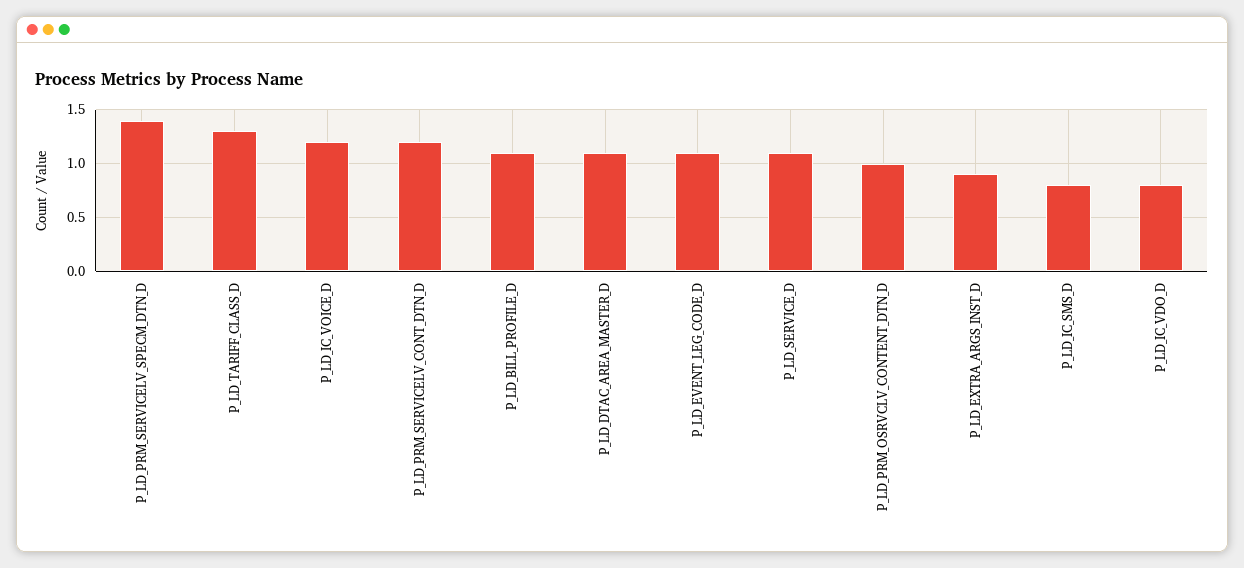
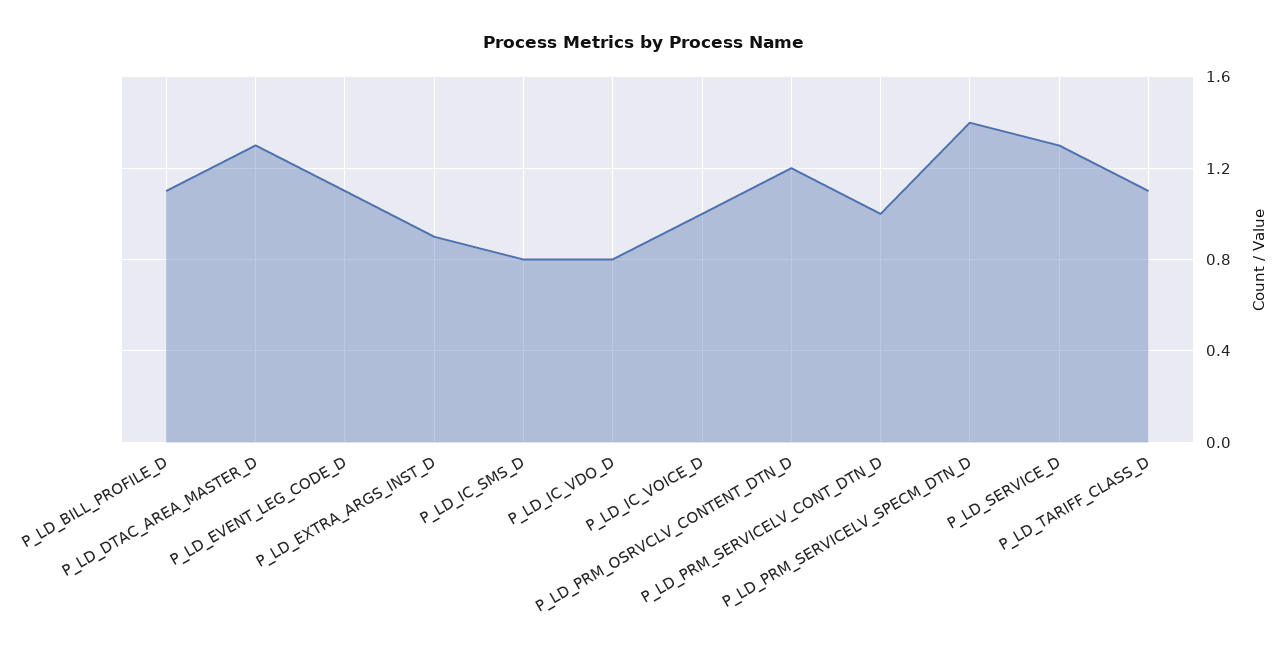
P_LD_TARIFF_CLASS_D: 1.3 -> 1.1
P_LD_IC_VOICE_D: 1.2 -> 1
P_LD_PRM_SERVICELV_CONT_DTN_D: 1.2 -> 1
P_LD_DTAC_AREA_MASTER_D: 1.1 -> 1.3
P_LD_SERVICE_D: 1.1 -> 1.3
P_LD_PRM_OSRVCLV_CONTENT_DTN_D: 1 -> 1.2

